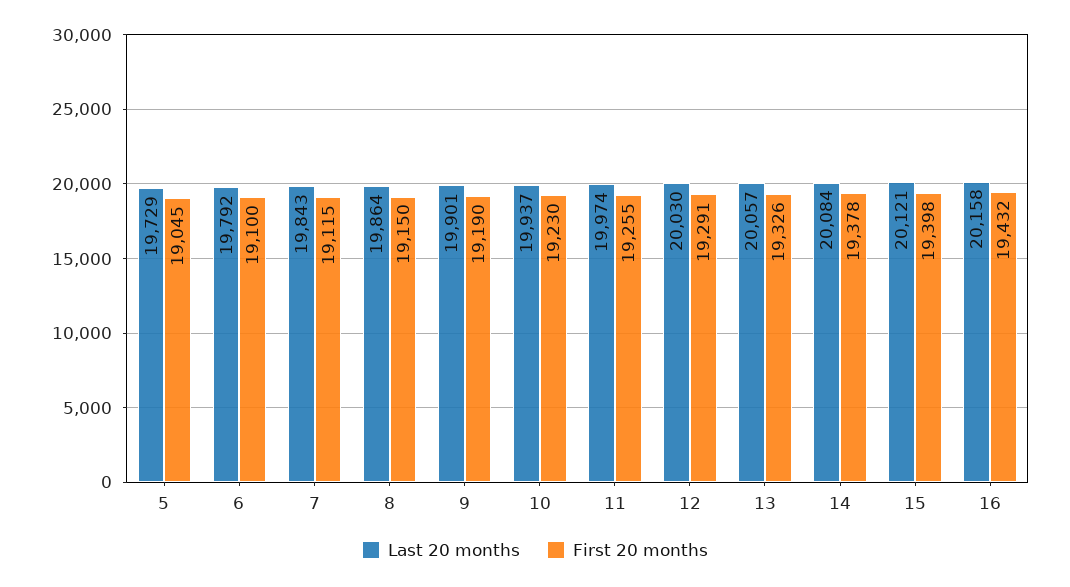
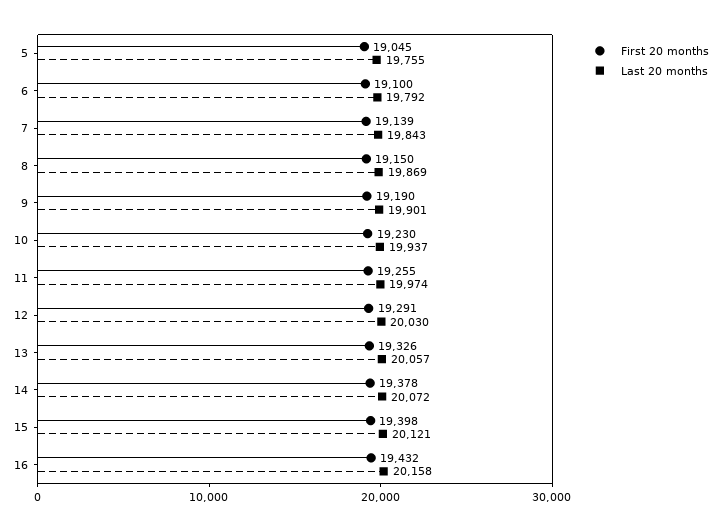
Last 20 months, 5: 19729 -> 19755
First 20 months, 7: 19115 -> 19139
Last 20 months, 8: 19864 -> 19869
Last 20 months, 14: 20084 -> 20072

